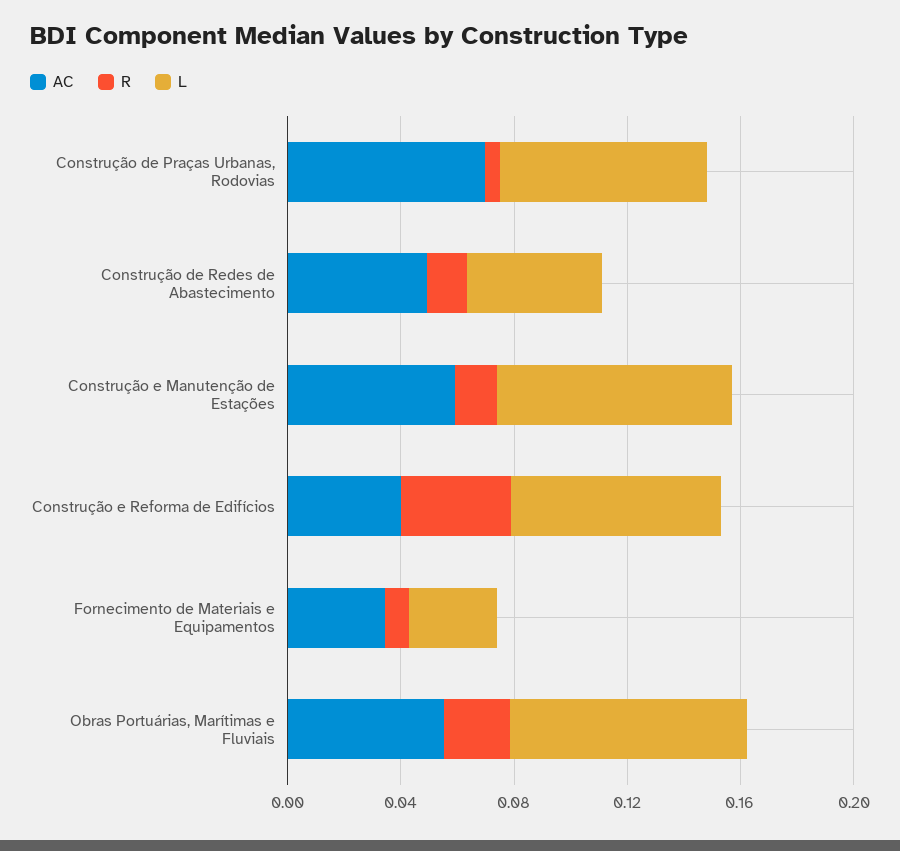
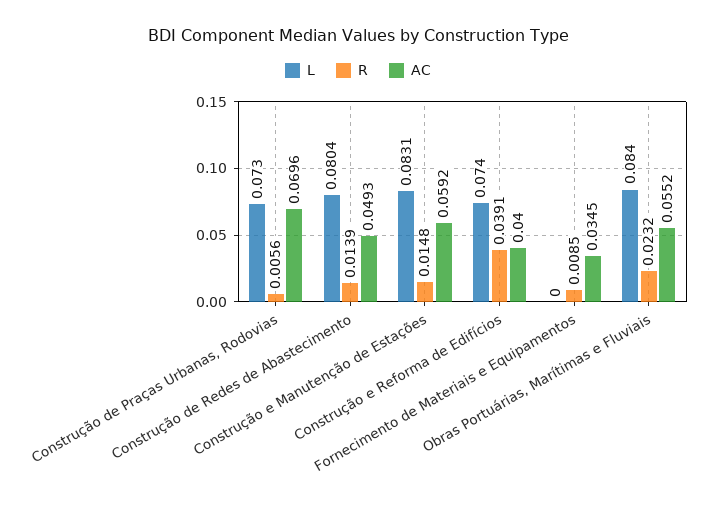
L, Construção de Redes de Abastecimento: 0.05 -> 0.0804
L, Fornecimento de Materiais e Equipamentos: 0.03 -> 0

